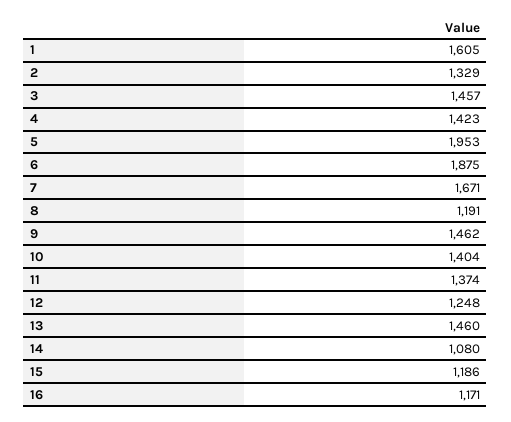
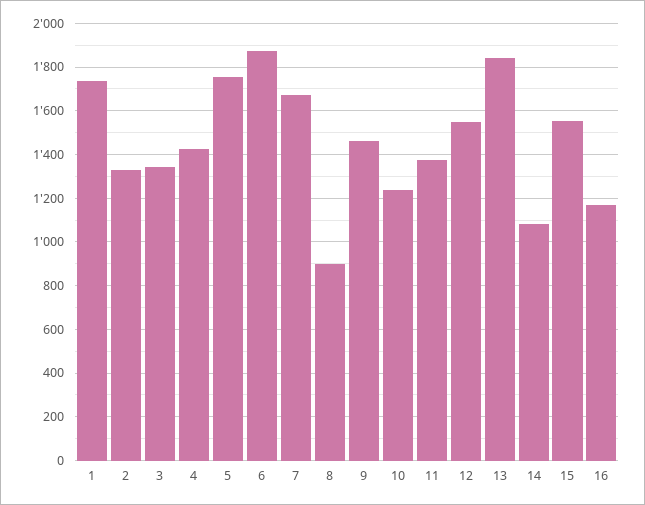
1: 1605 -> 1750
3: 1457 -> 1350
5: 1953 -> 1750
8: 1191 -> 900
10: 1404 -> 1250
12: 1248 -> 1550
13: 1460 -> 1850
15: 1186 -> 1550

